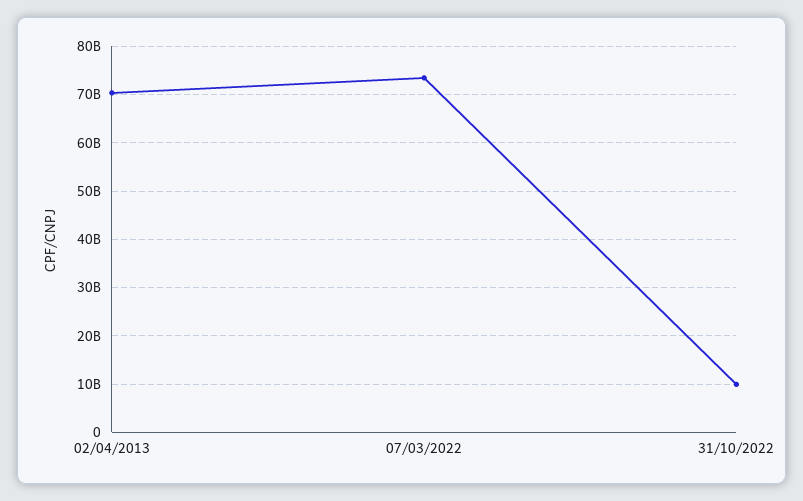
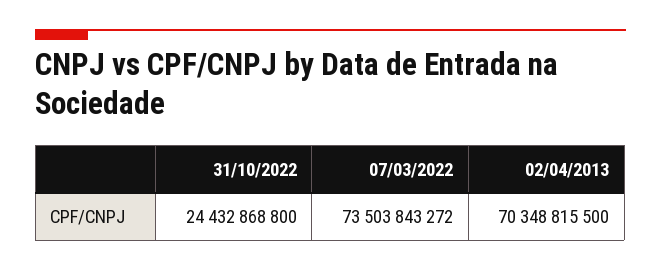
31/10/2022: 10000000000 -> 24432868800

